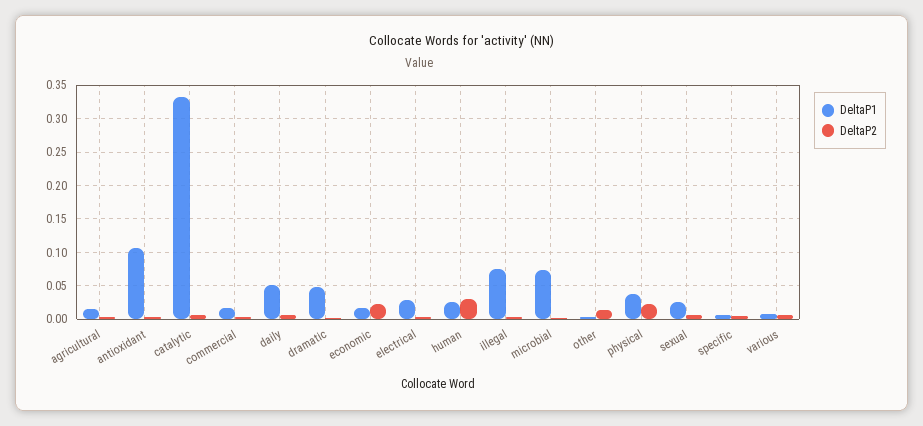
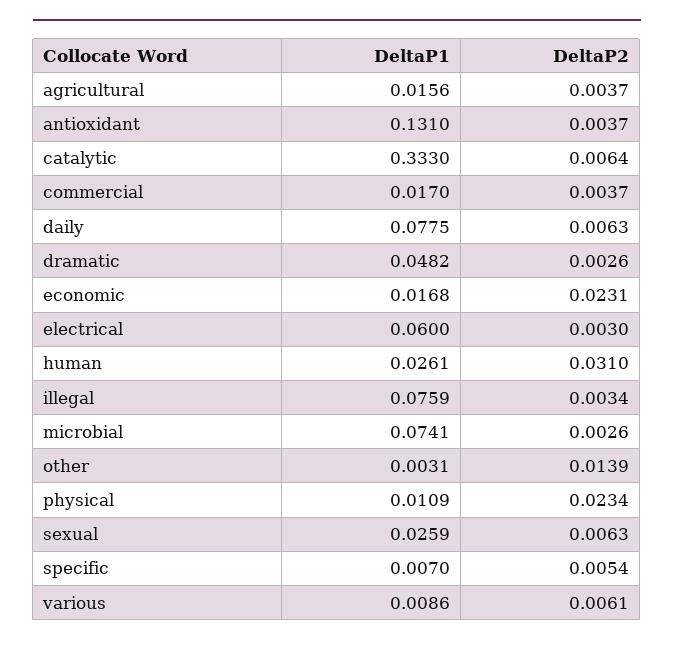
DeltaP1, antioxidant: 0.11 -> 0.131
DeltaP1, daily: 0.05 -> 0.0775
DeltaP1, electrical: 0.03 -> 0.06
DeltaP1, physical: 0.04 -> 0.0109

